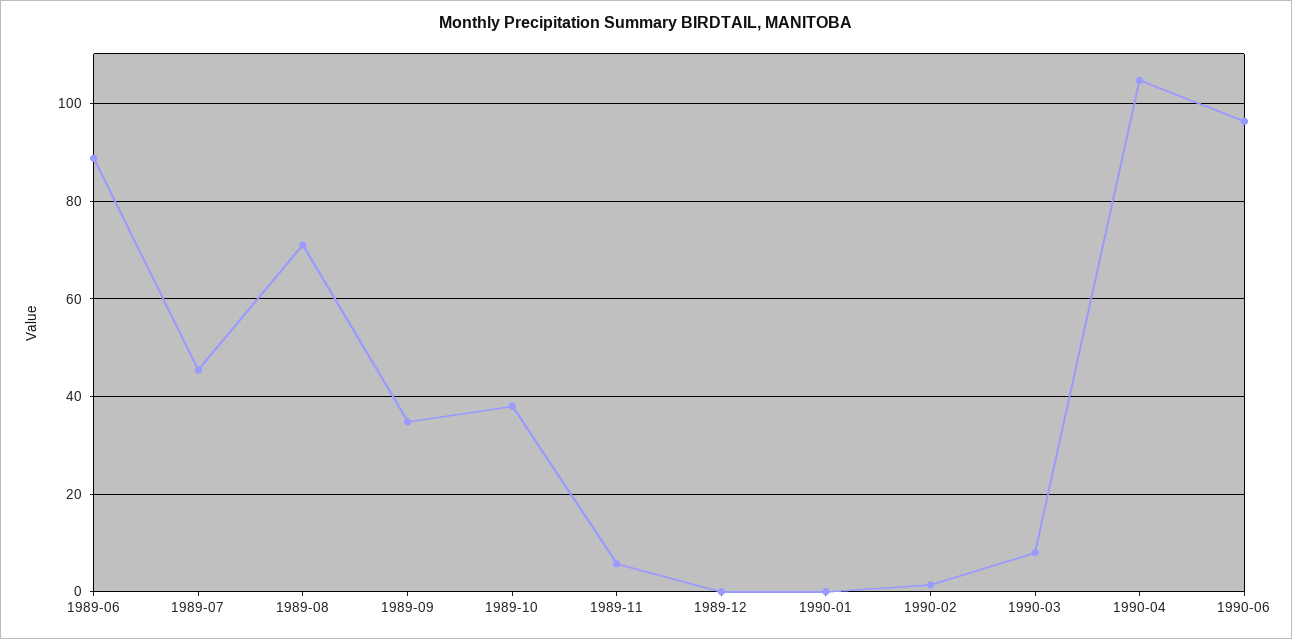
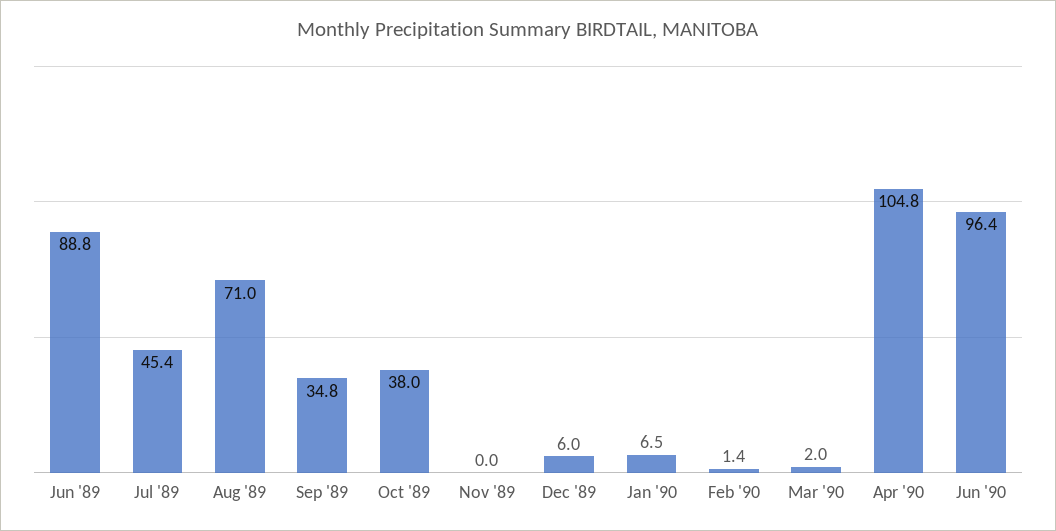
1989-11: 6 -> 0
1989-12: 0 -> 6
1990-01: 0 -> 6.5
1990-03: 8 -> 2

